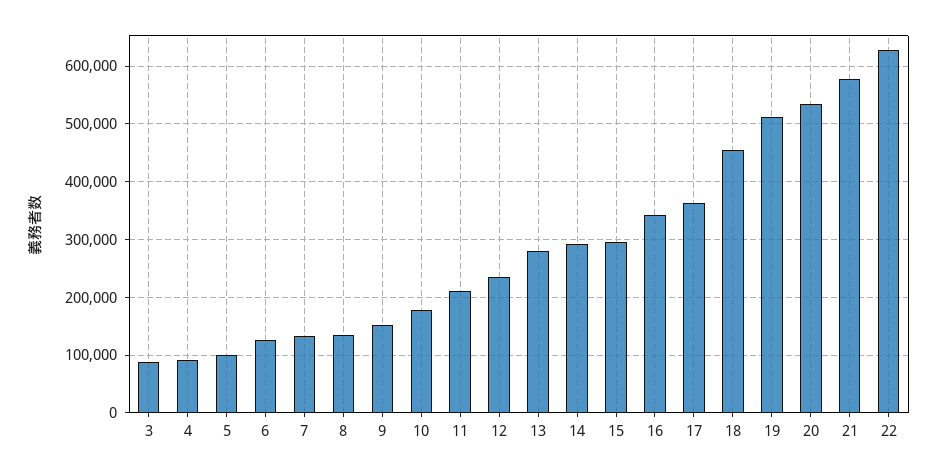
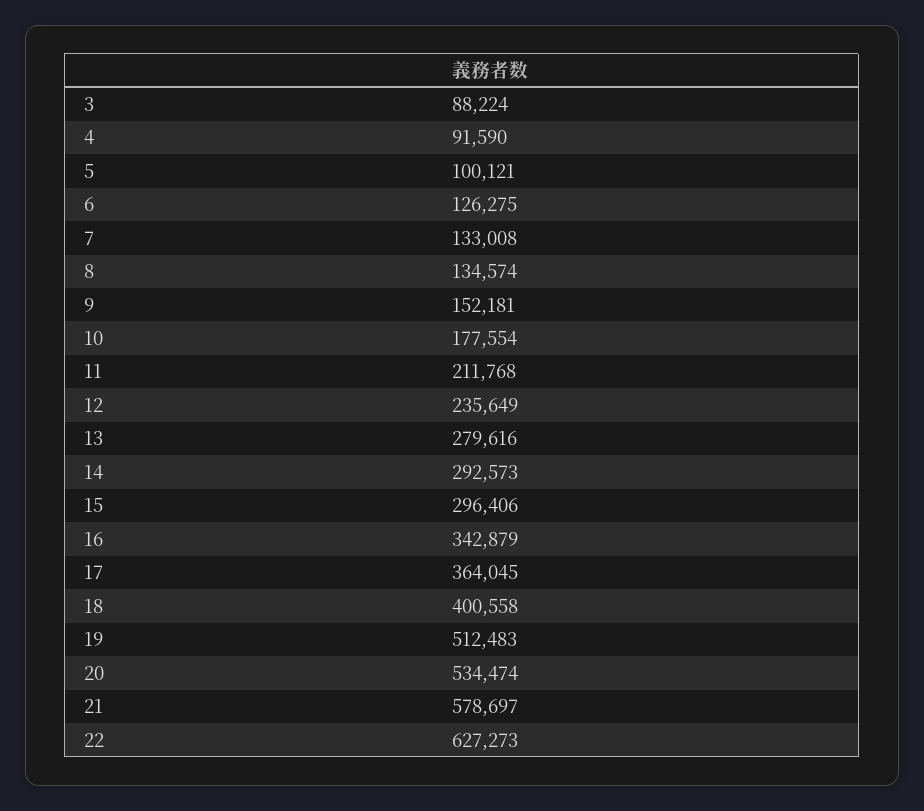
18: 460000 -> 400558

